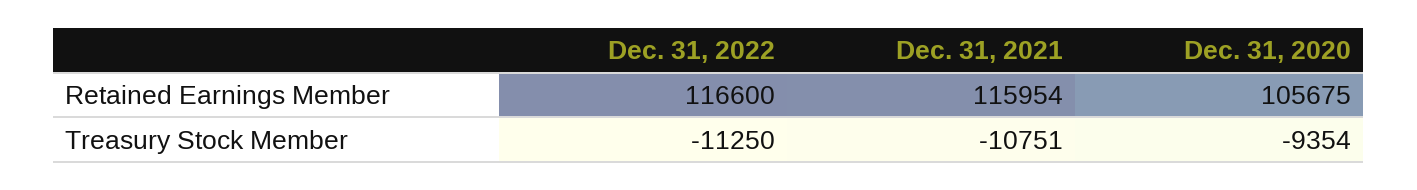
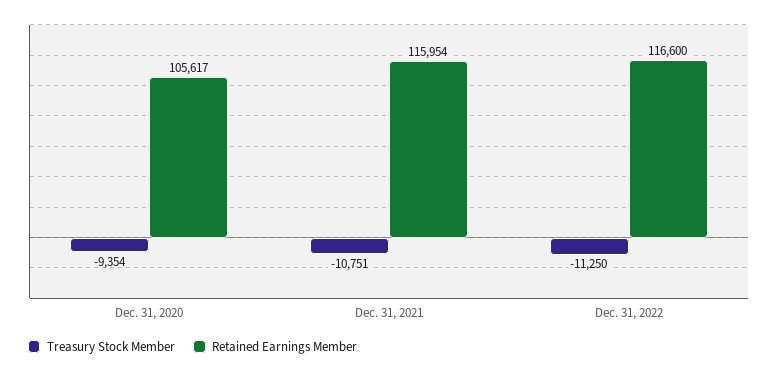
Retained Earnings Member, Dec. 31, 2020: 105675 -> 105617

